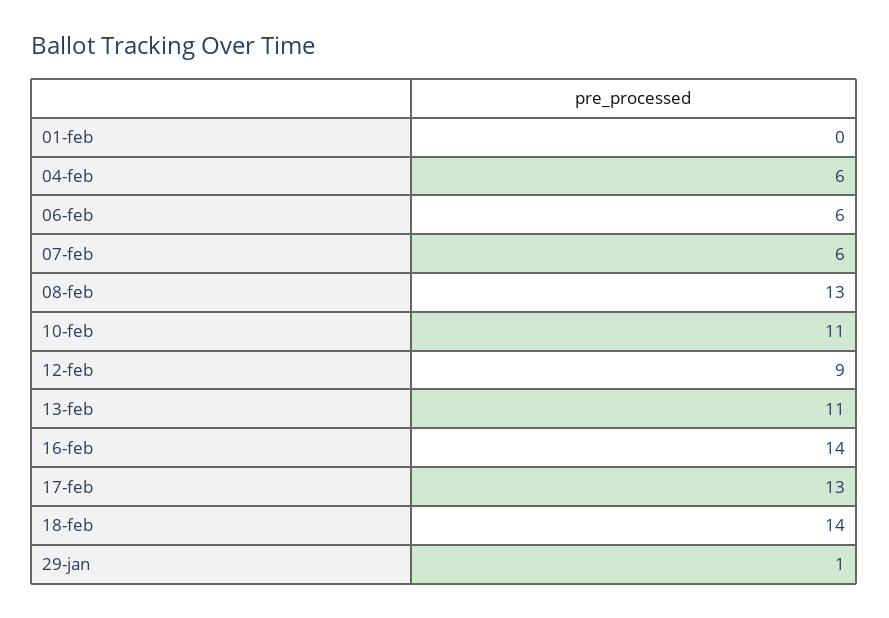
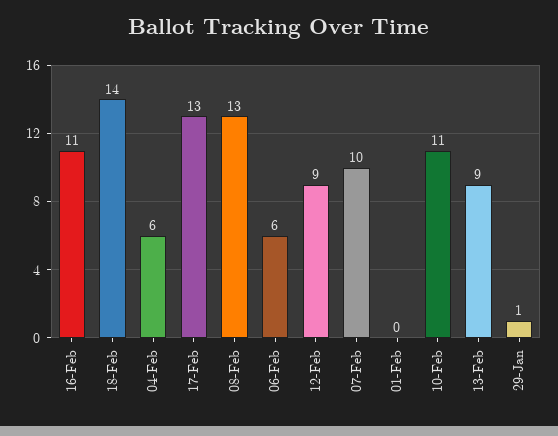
07-feb: 6 -> 10
13-feb: 11 -> 9
16-feb: 14 -> 11

